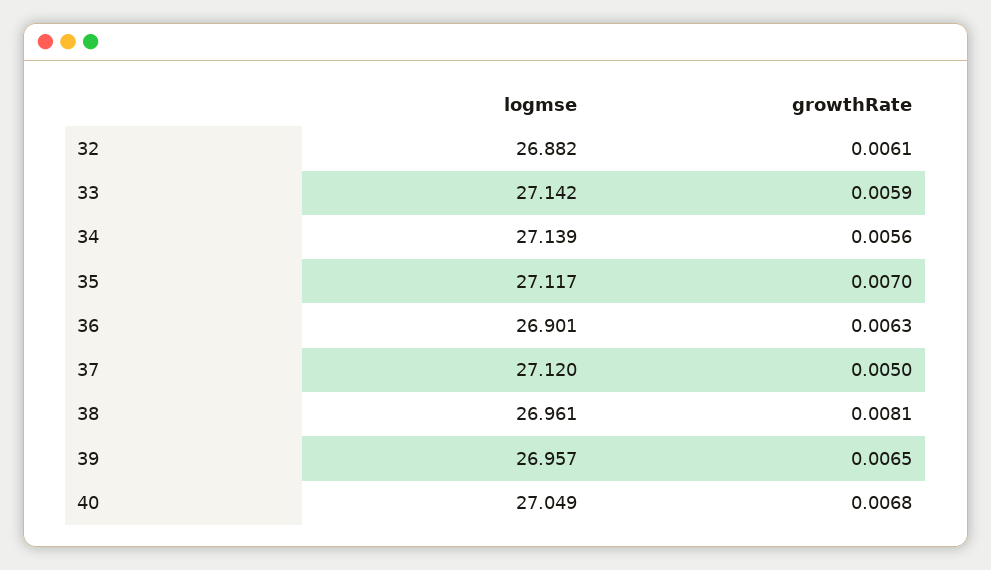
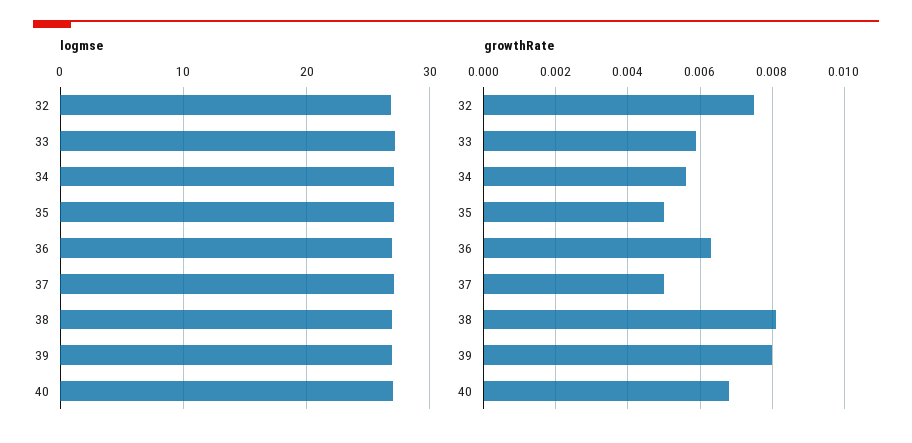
growthRate, 32: 0.0061 -> 0.0075
growthRate, 35: 0.007 -> 0.005
growthRate, 39: 0.0065 -> 0.008

